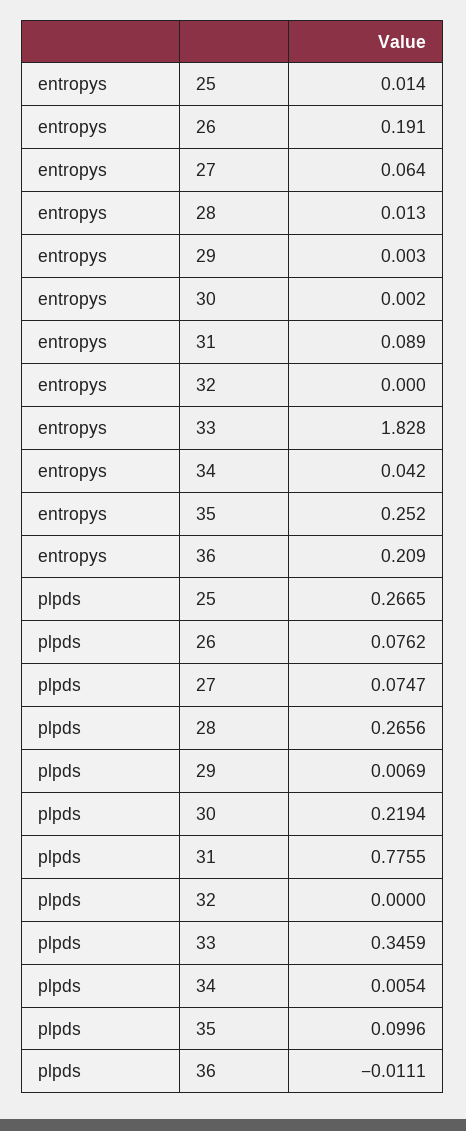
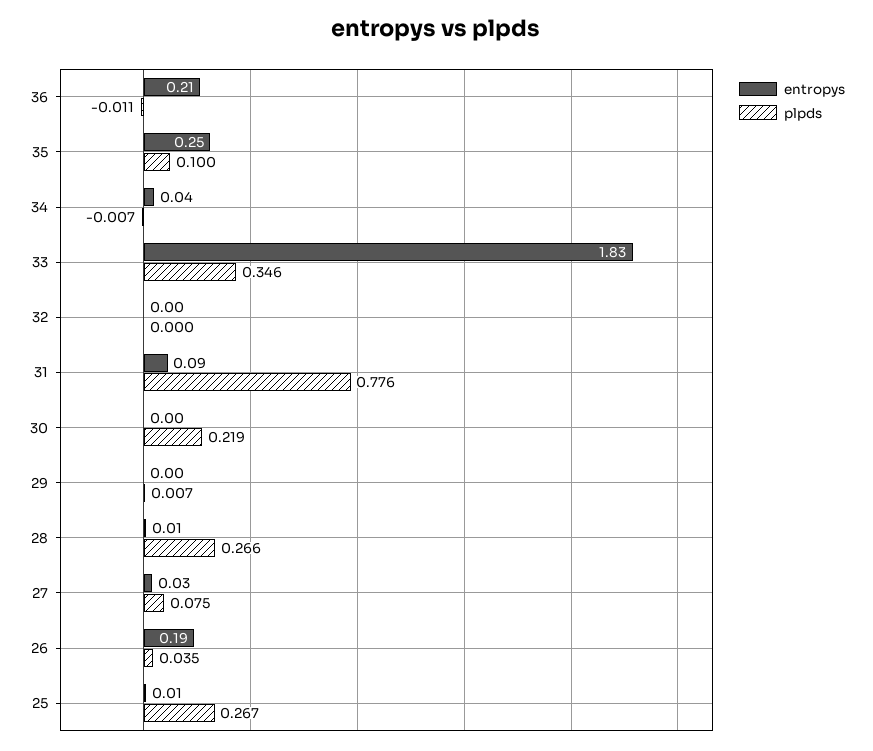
entropys, 27: 0.064 -> 0.03
plpds, 26: 0.0762 -> 0.035
plpds, 34: 0.0054 -> -0.007

